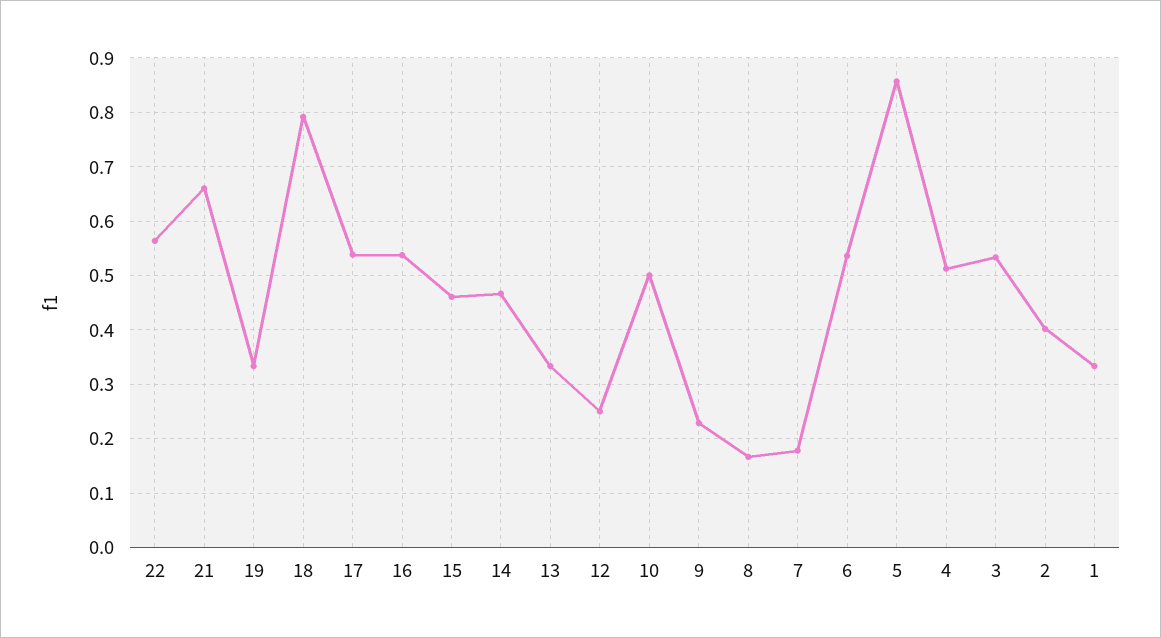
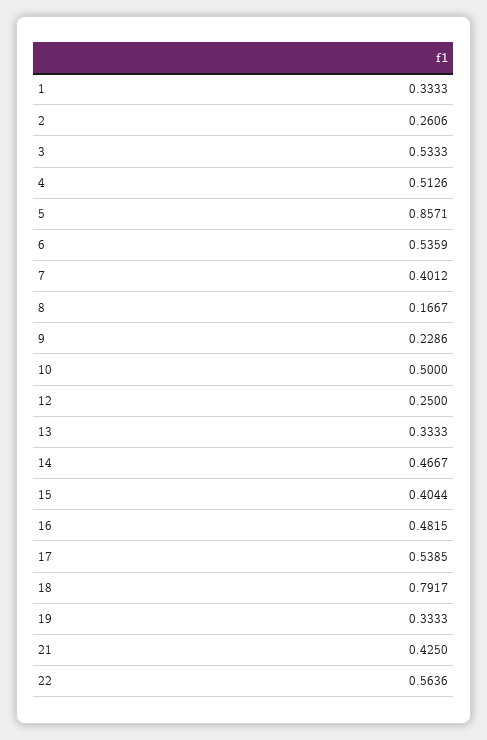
21: 0.66 -> 0.425
16: 0.54 -> 0.4815
15: 0.46 -> 0.4044
7: 0.18 -> 0.4012
2: 0.4 -> 0.2606

